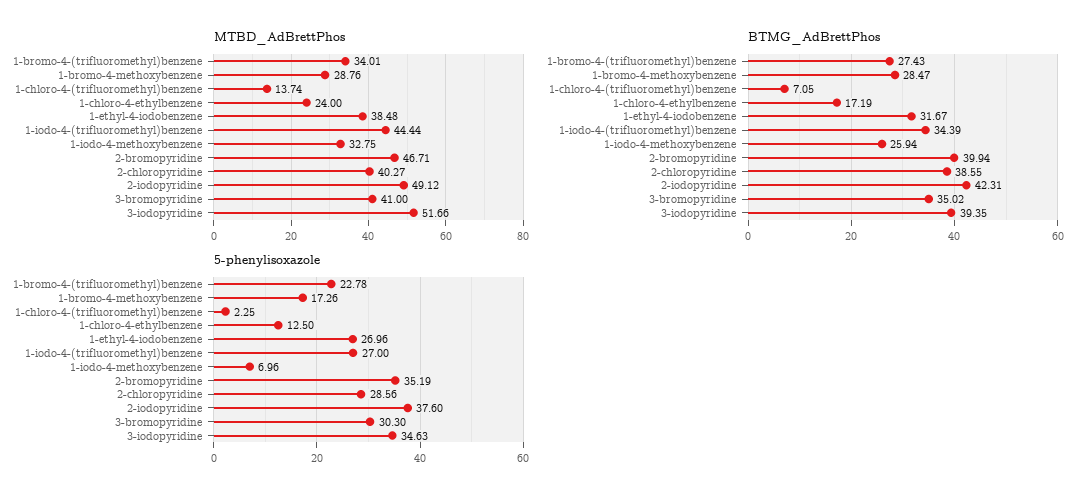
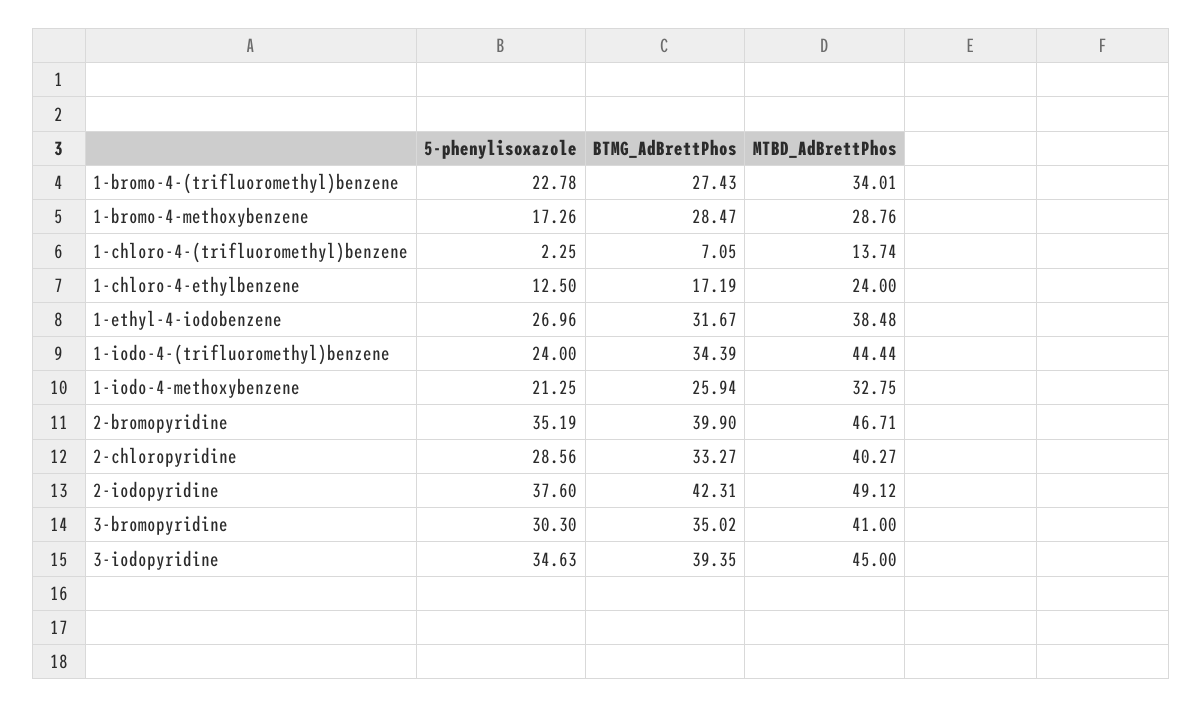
MTBD_AdBrettPhos, 3-iodopyridine: 51.66 -> 45
BTMG_AdBrettPhos, 2-bromopyridine: 39.94 -> 39.9
BTMG_AdBrettPhos, 2-chloropyridine: 38.55 -> 33.27
5-phenylisoxazole, 1-iodo-4-(trifluoromethyl)benzene: 27 -> 24
5-phenylisoxazole, 1-iodo-4-methoxybenzene: 6.96 -> 21.25

